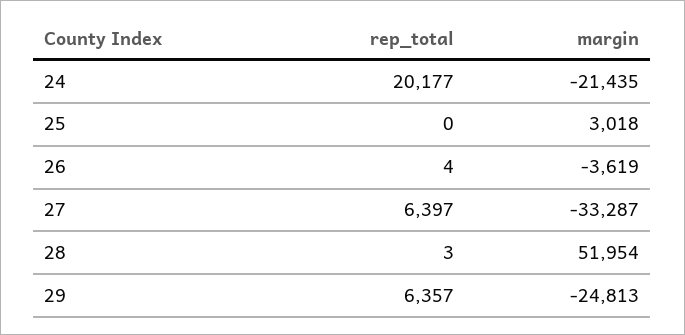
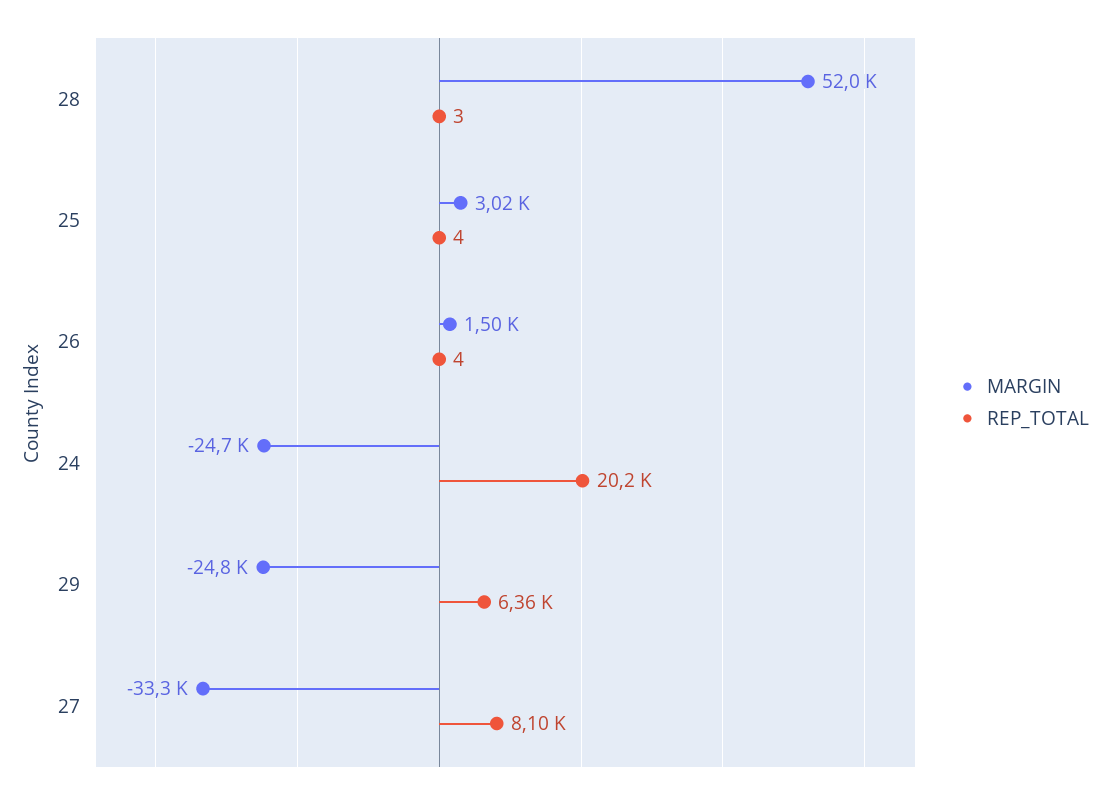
margin, 24: -21435 -> -24700
rep_total, 25: 0 -> 4
margin, 26: -3619 -> 1500
rep_total, 27: 6397 -> 8100

